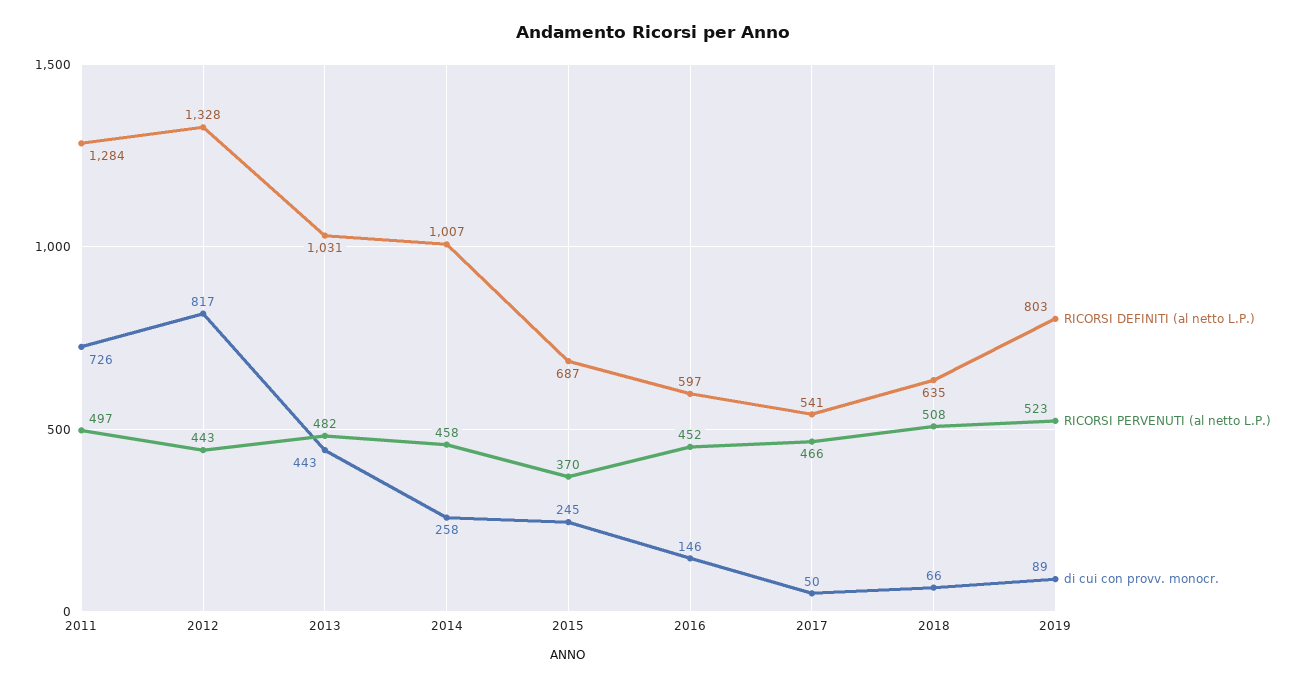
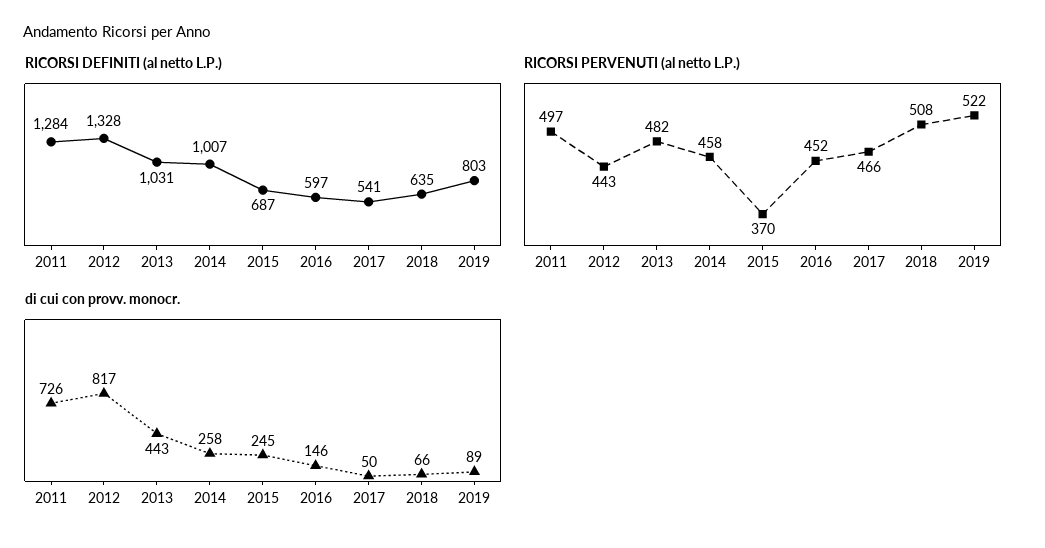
RICORSI PERVENUTI (al netto L.P.), 2019: 523 -> 522

